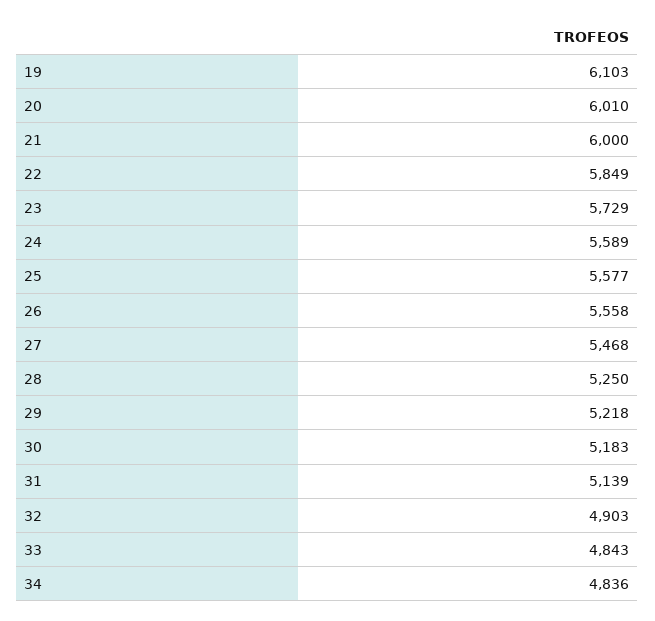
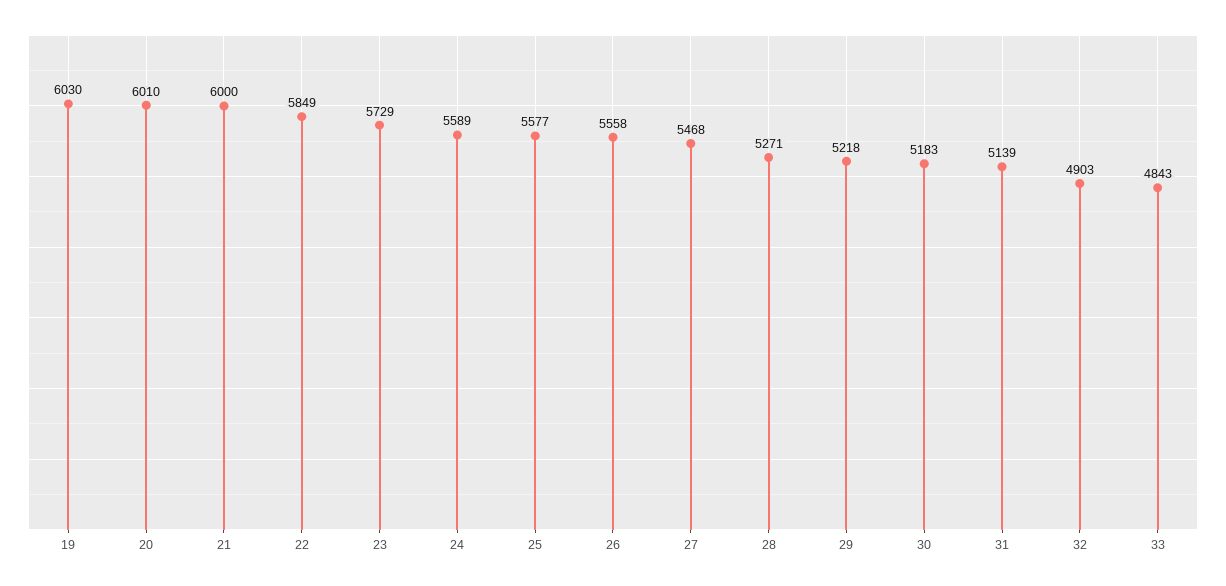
19: 6103 -> 6030
28: 5250 -> 5271
34: 4836 -> none

